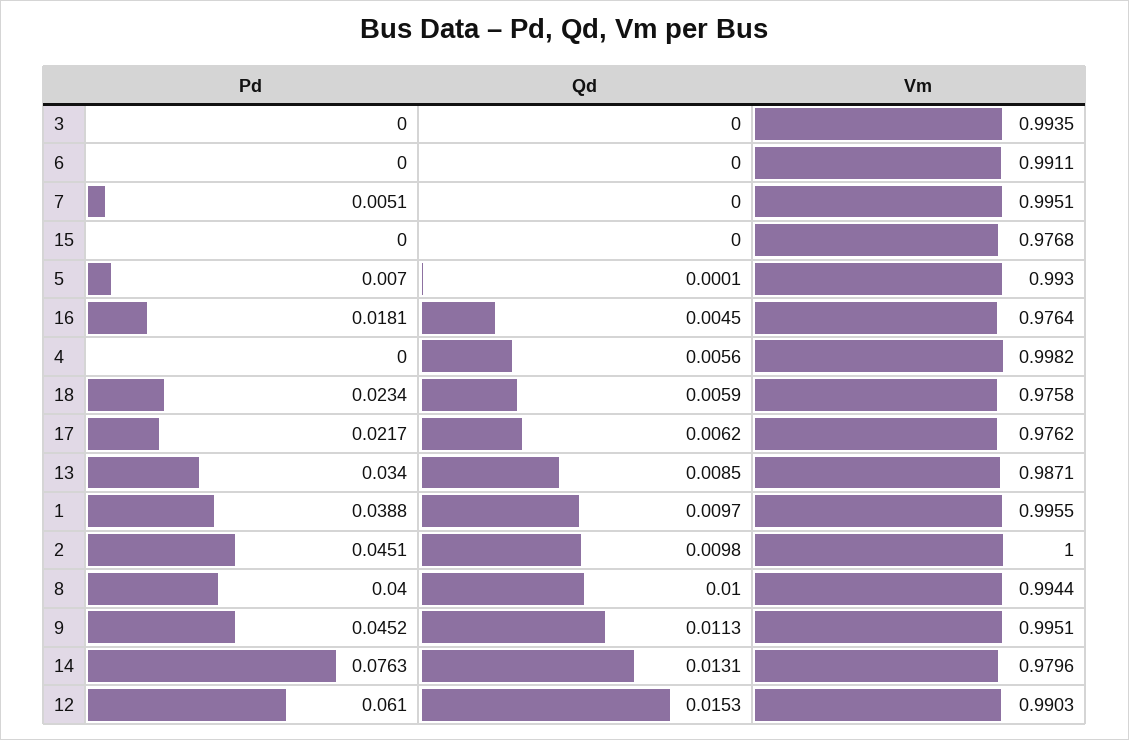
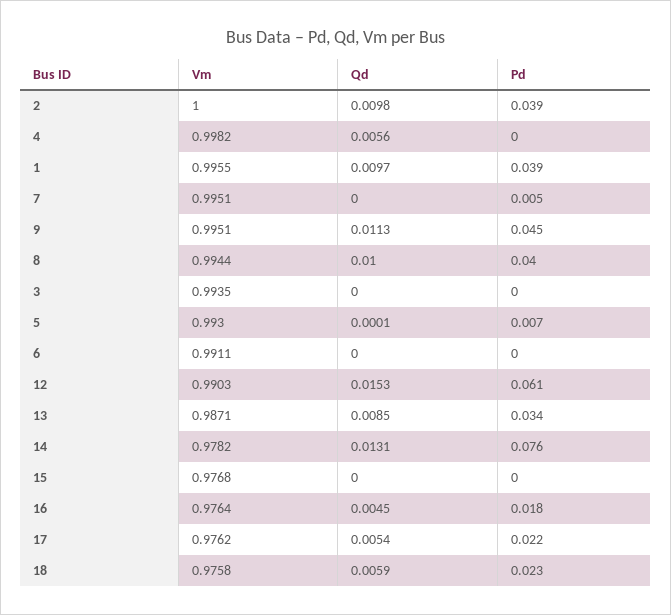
Qd, 17: 0.0062 -> 0.0054
Pd, 2: 0.0451 -> 0.039
Vm, 14: 0.9796 -> 0.9782

